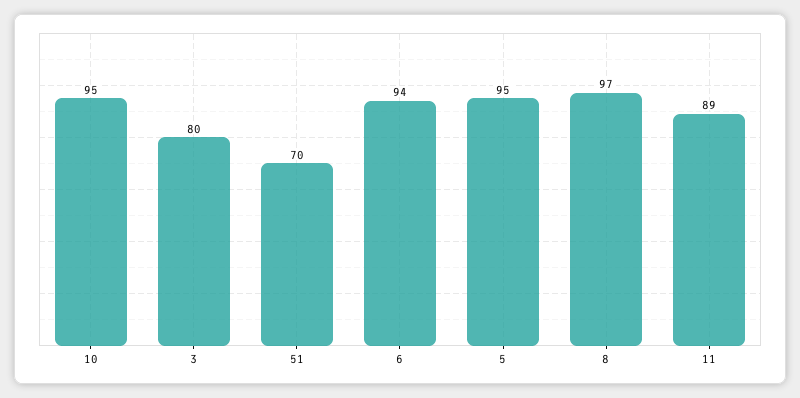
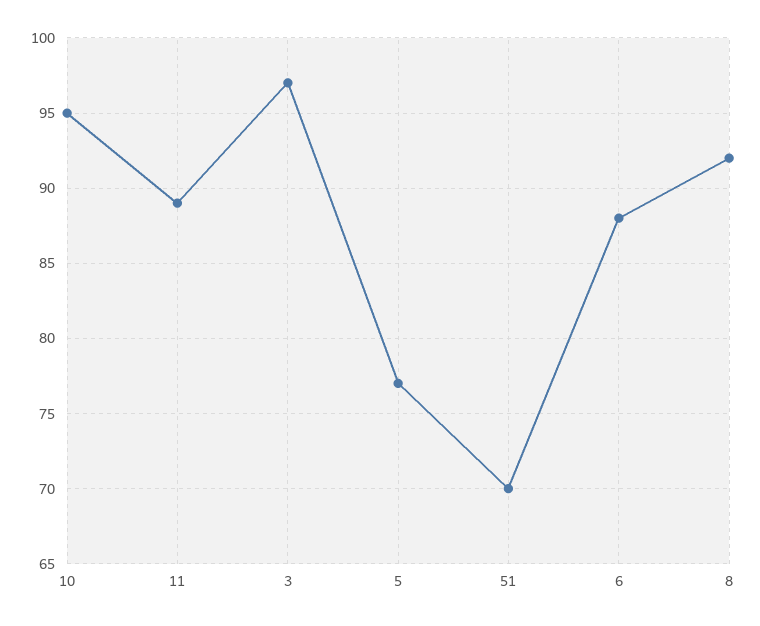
3: 80 -> 97
6: 94 -> 88
5: 95 -> 77
8: 97 -> 92

